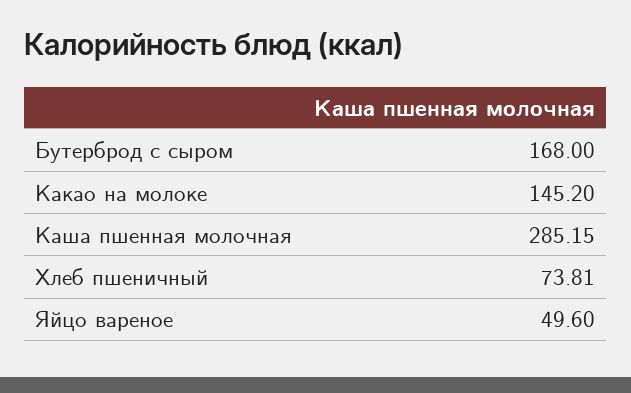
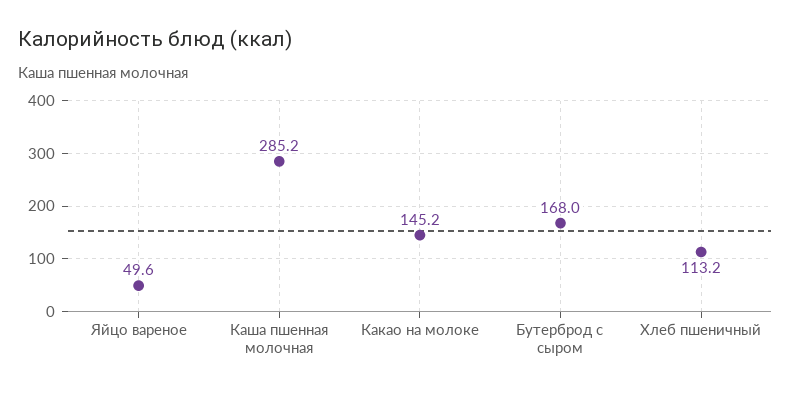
Хлеб пшеничный: 73.81 -> 113.2

